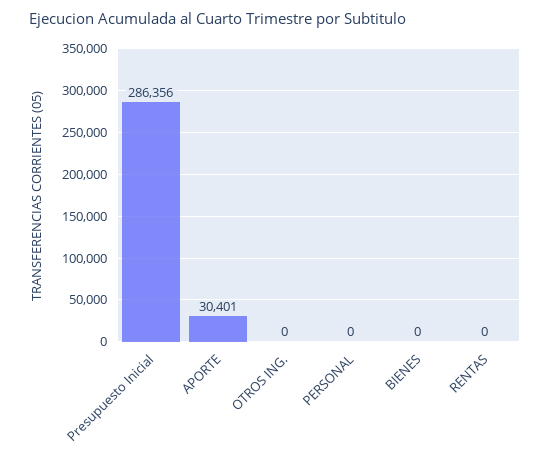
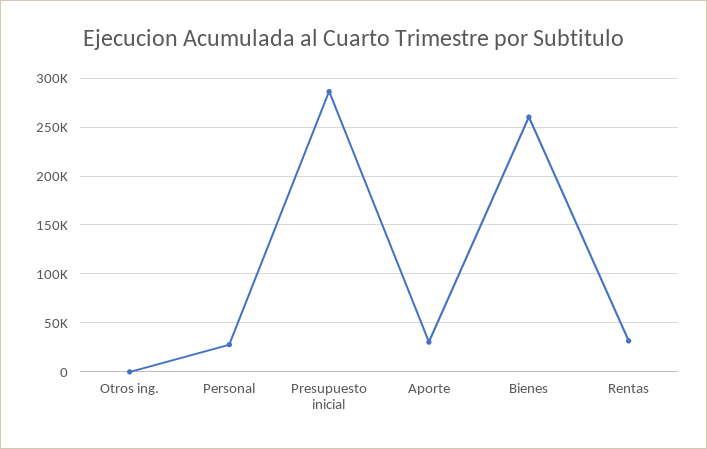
PERSONAL: 0 -> 30000
BIENES: 0 -> 260000
RENTAS: 0 -> 30000

